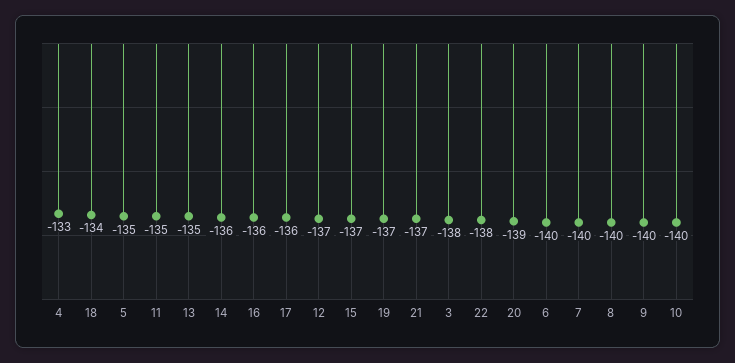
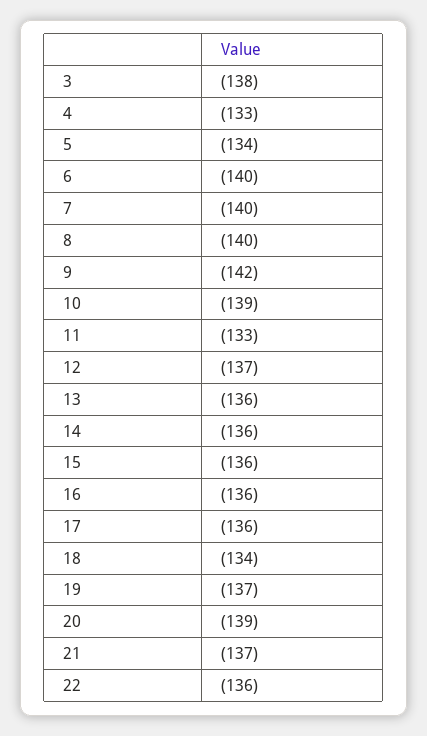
5: -135 -> -134
11: -135 -> -133
13: -135 -> -136
15: -137 -> -136
22: -138 -> -136
9: -140 -> -142
10: -140 -> -139

